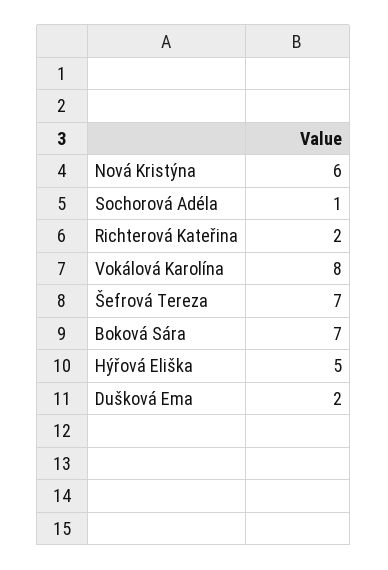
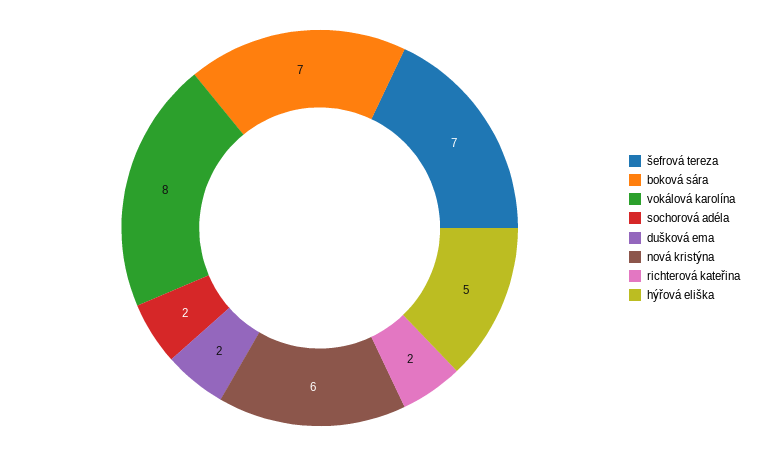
Sochorová Adéla: 1 -> 2

